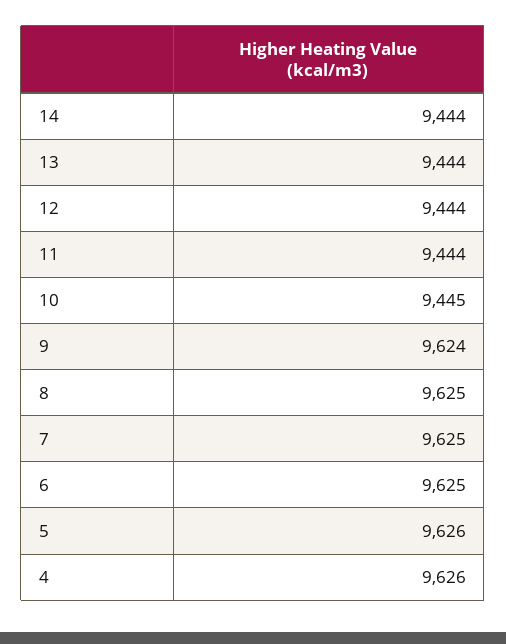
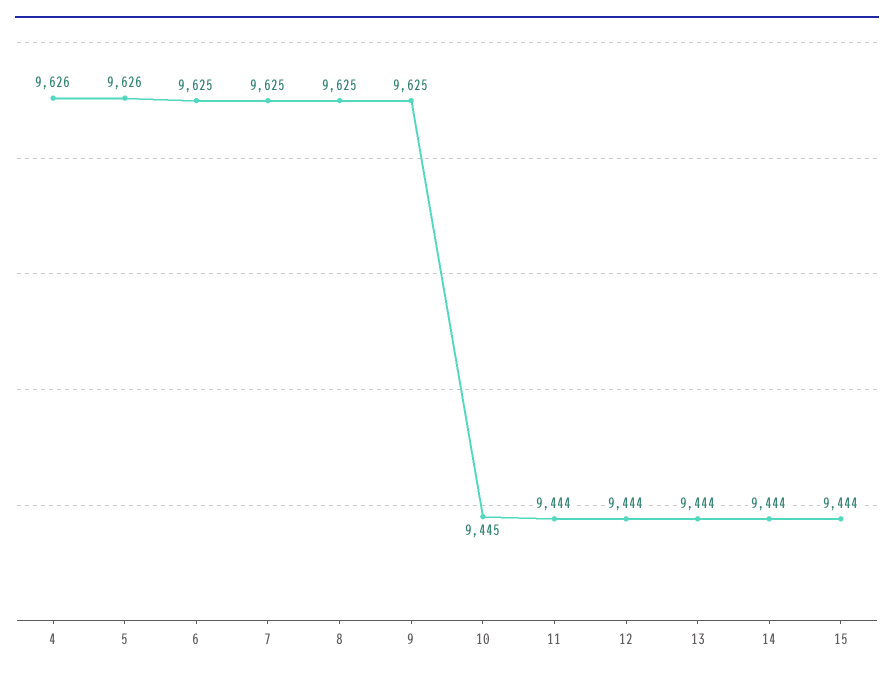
9: 9624 -> 9625
15: none -> 9444

